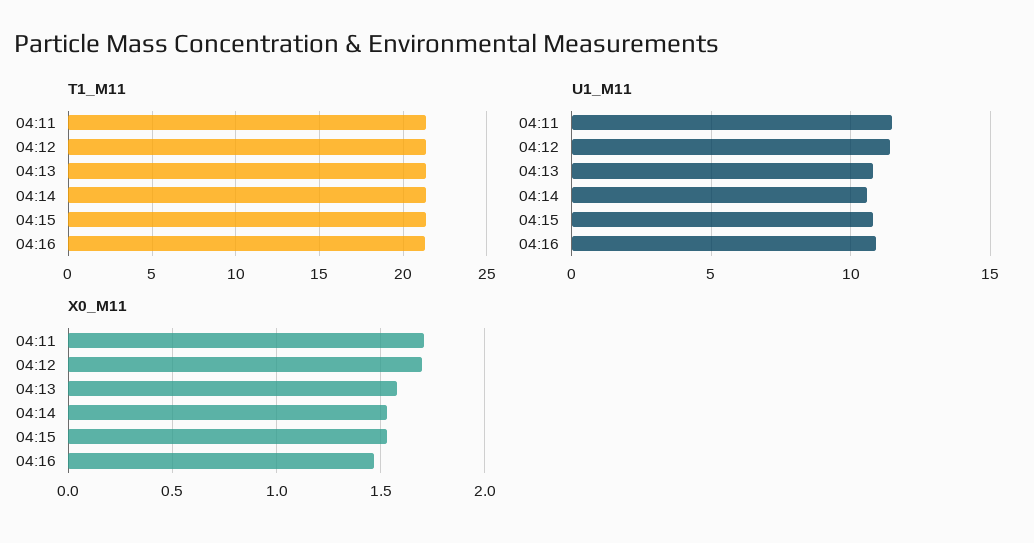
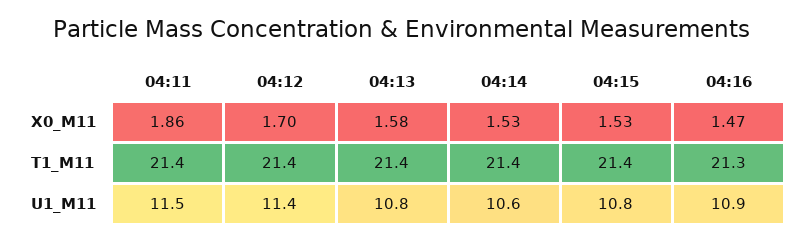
X0_M11, 04:11: 1.7 -> 1.86

